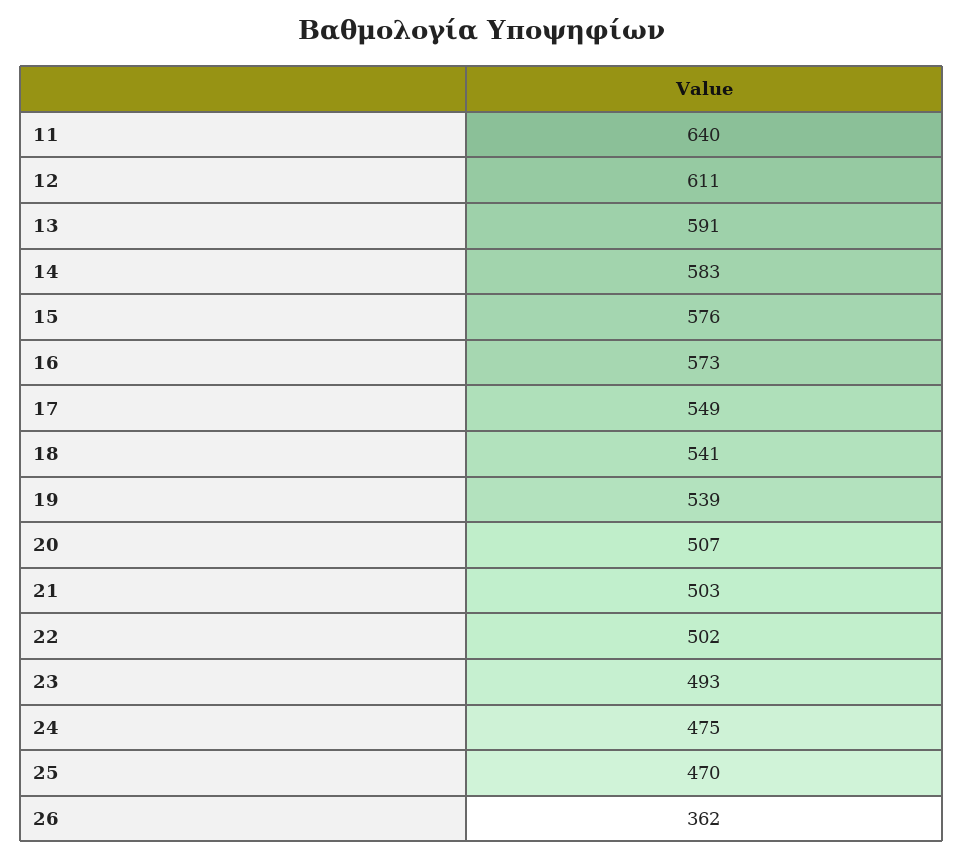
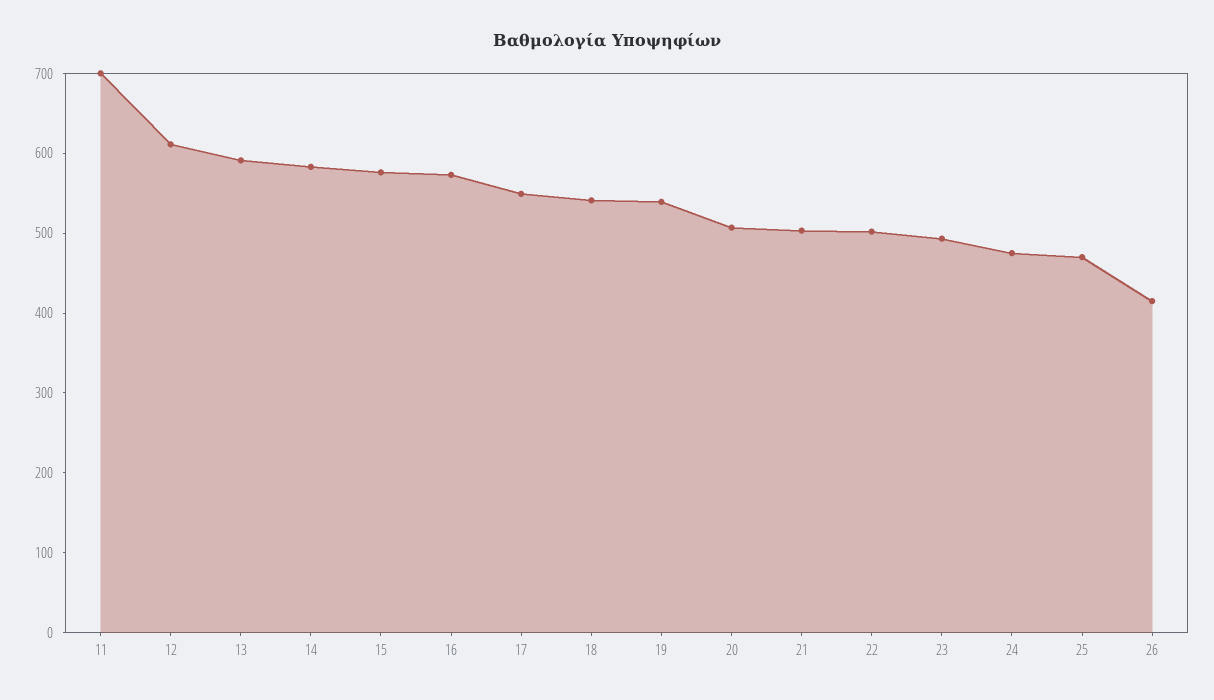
11: 640 -> 700
26: 362 -> 420

